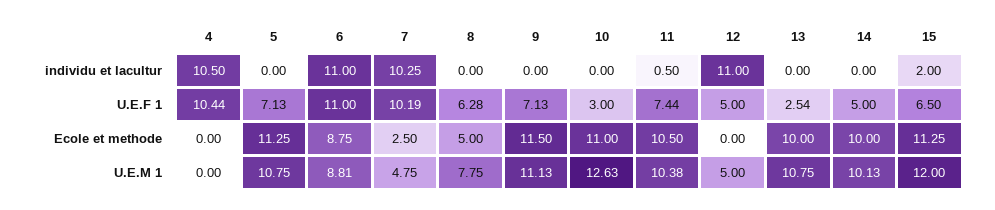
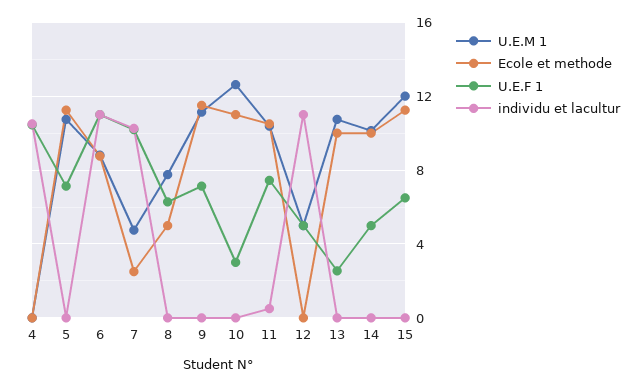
individu et lacultur, 15: 2 -> 0

